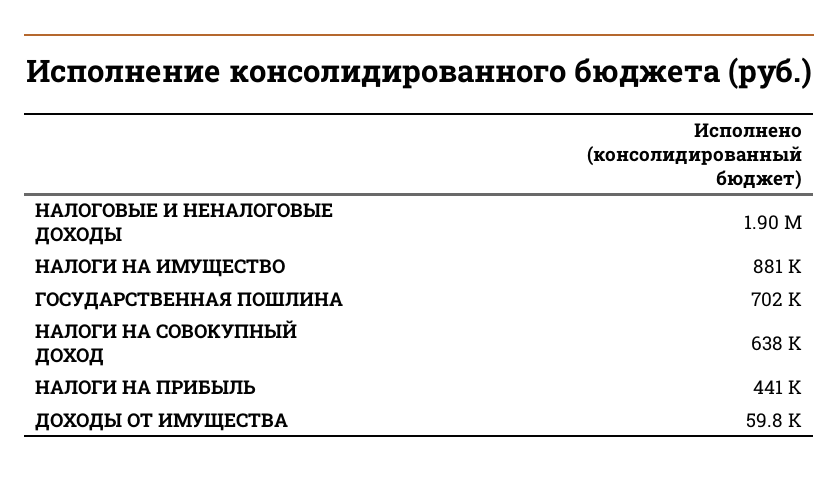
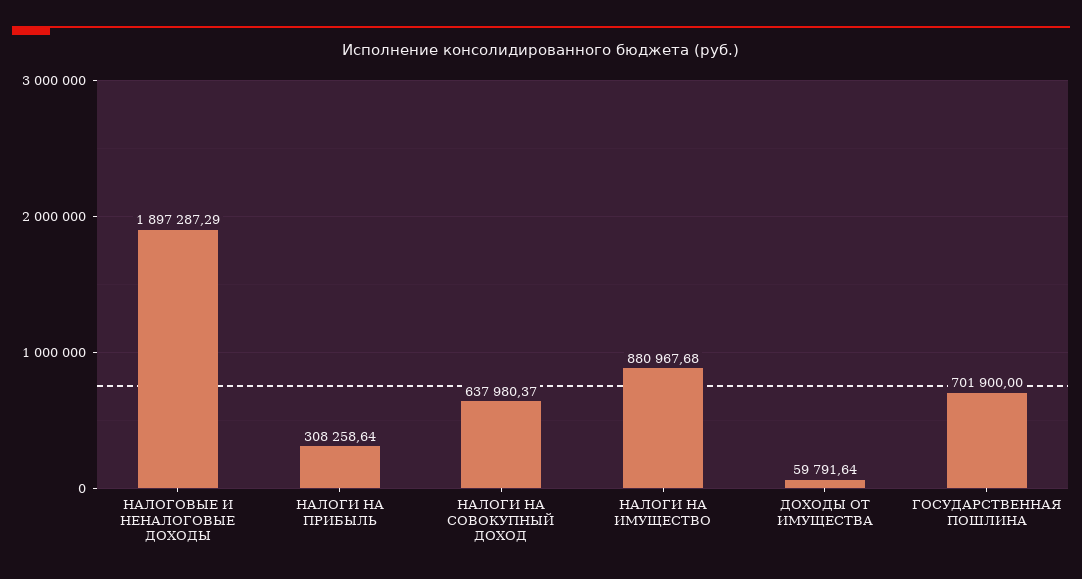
НАЛОГИ НА ПРИБЫЛЬ: 441000 -> 308258.64

